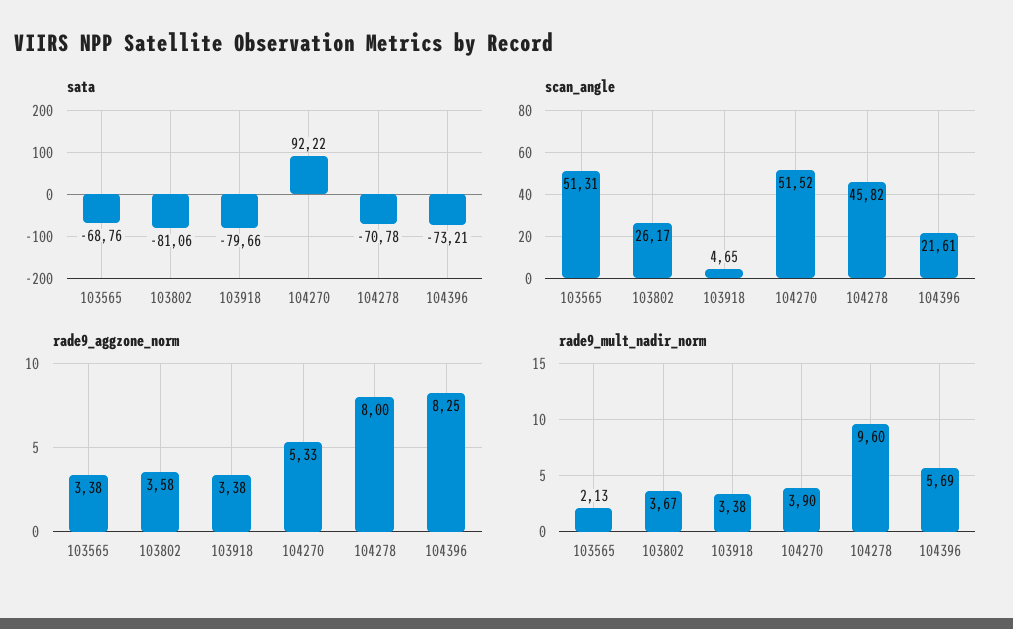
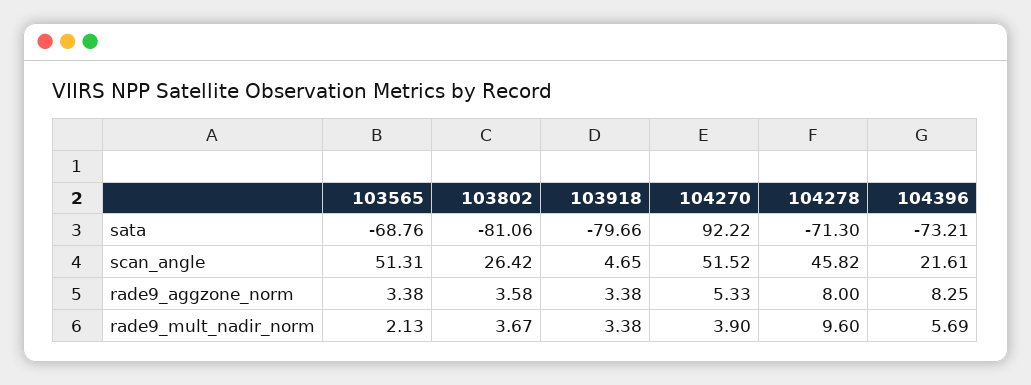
sata, 104278: -70.78 -> -71.3
scan_angle, 103802: 26.17 -> 26.42

